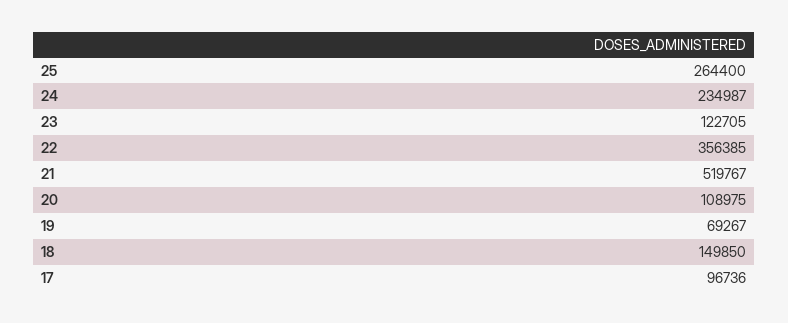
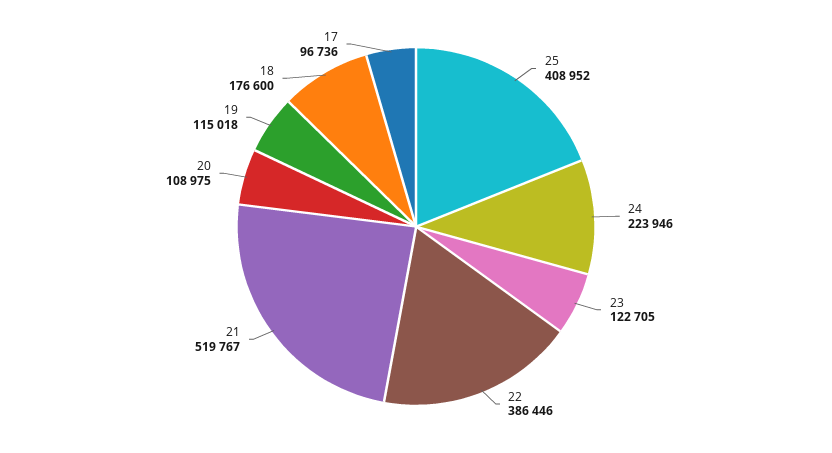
25: 264400 -> 408952
24: 234987 -> 223946
22: 356385 -> 386446
19: 69267 -> 115018
18: 149850 -> 176600

